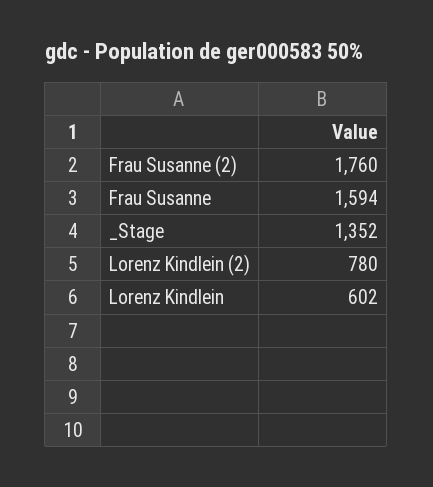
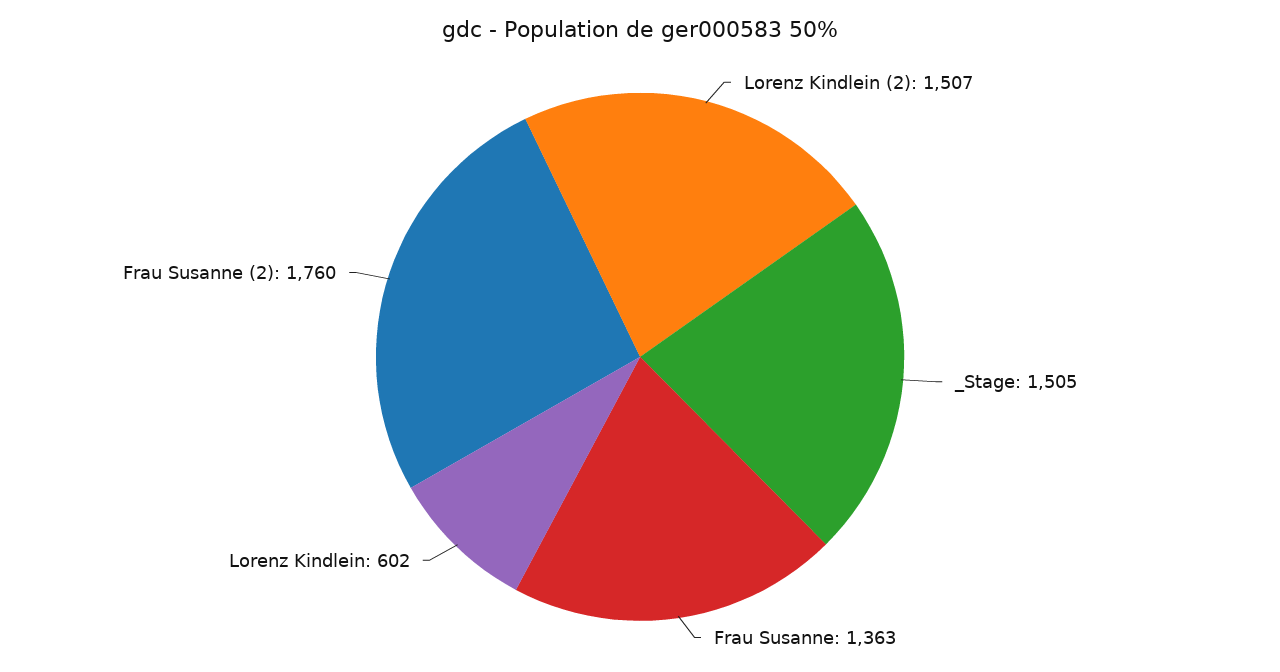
Frau Susanne: 1594 -> 1363
_Stage: 1352 -> 1505
Lorenz Kindlein (2): 780 -> 1507

